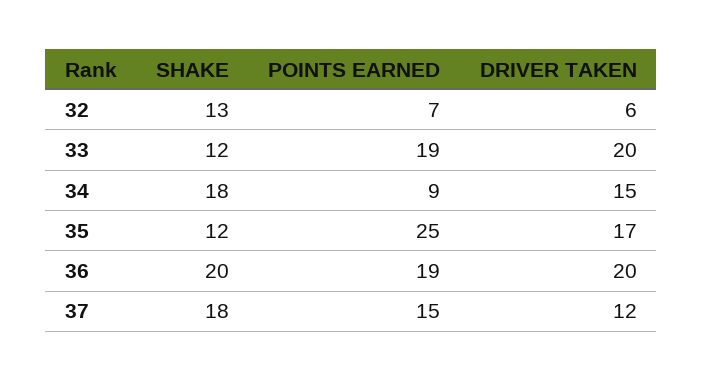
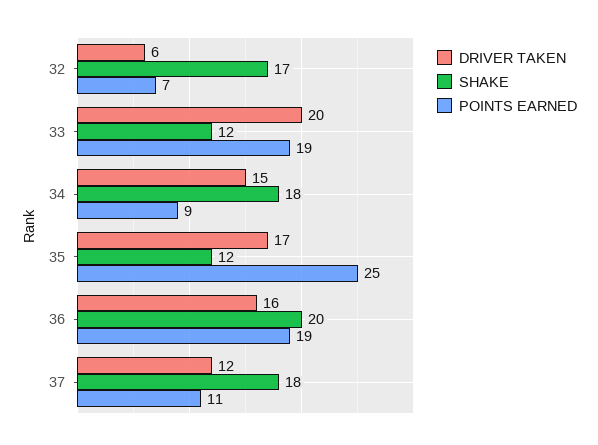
SHAKE, 32: 13 -> 17
DRIVER TAKEN, 36: 20 -> 16
POINTS EARNED, 37: 15 -> 11

